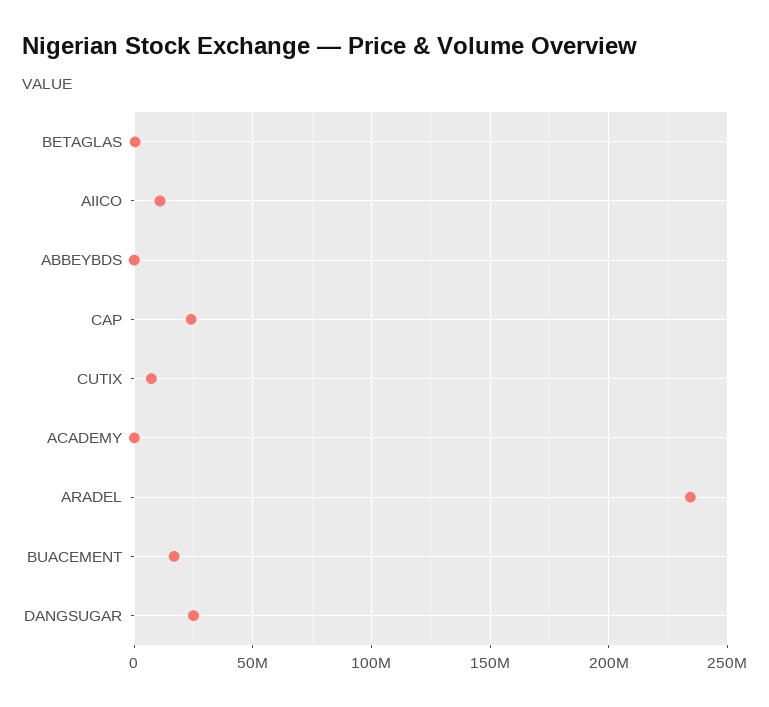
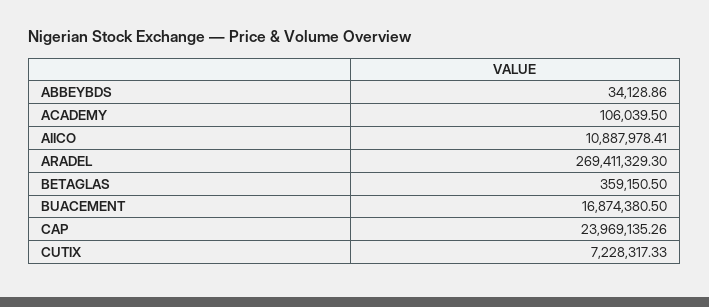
ARADEL: 235000000 -> 269411329.3
DANGSUGAR: 25000000 -> none

